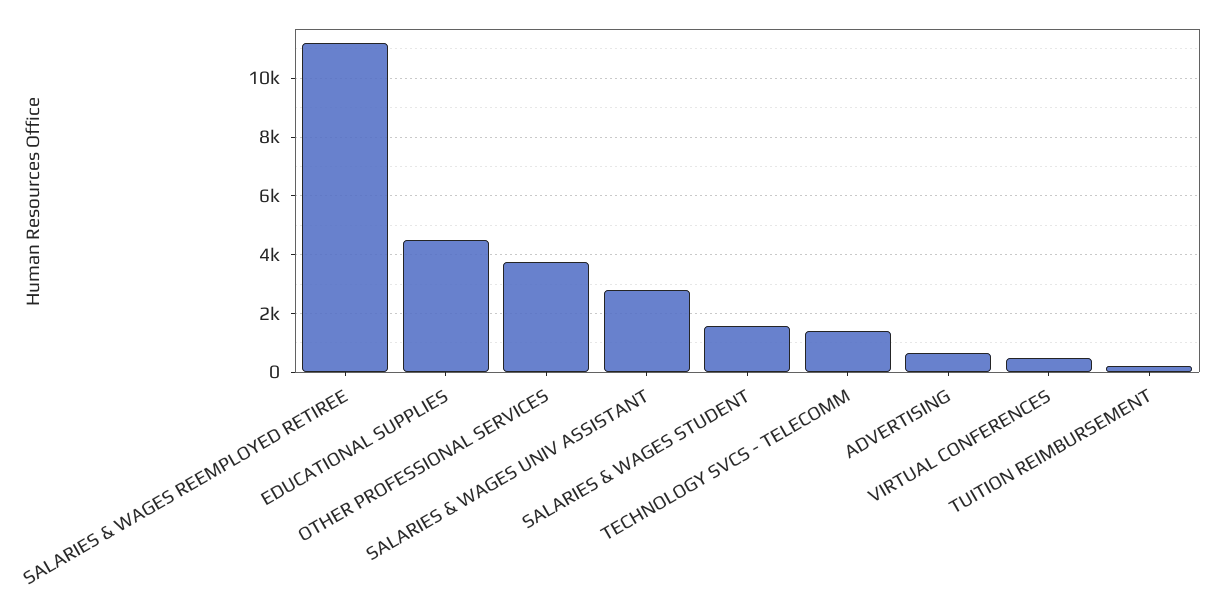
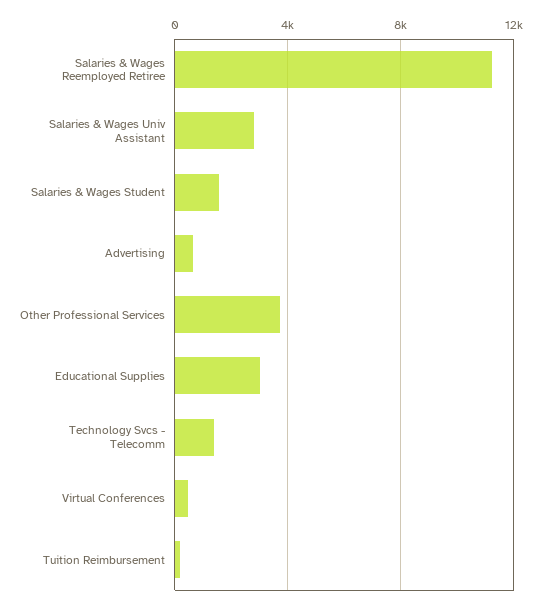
EDUCATIONAL SUPPLIES: 4500 -> 3000

